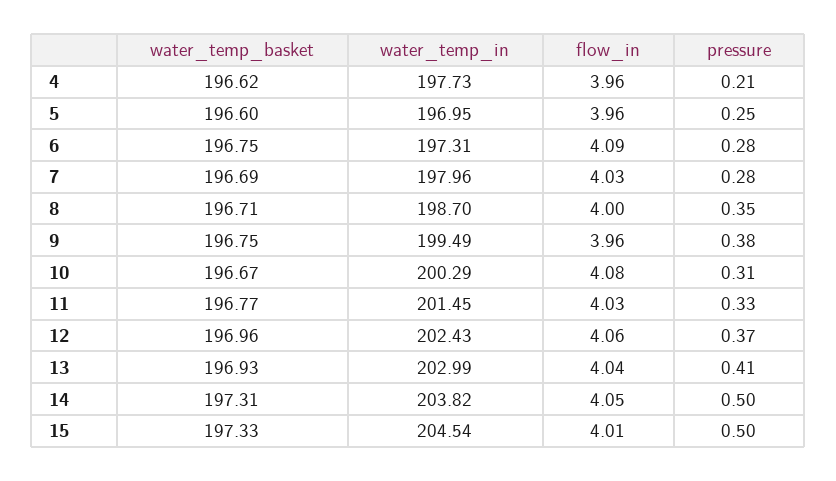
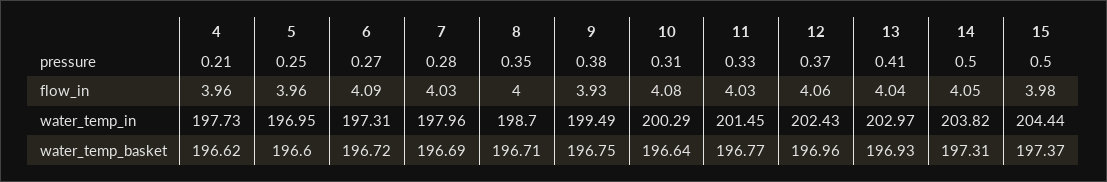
water_temp_basket, 6: 196.75 -> 196.72
pressure, 6: 0.28 -> 0.27
flow_in, 9: 3.96 -> 3.93
water_temp_basket, 10: 196.67 -> 196.64
water_temp_in, 13: 202.99 -> 202.97
water_temp_basket, 15: 197.33 -> 197.37
water_temp_in, 15: 204.54 -> 204.44
flow_in, 15: 4.01 -> 3.98

